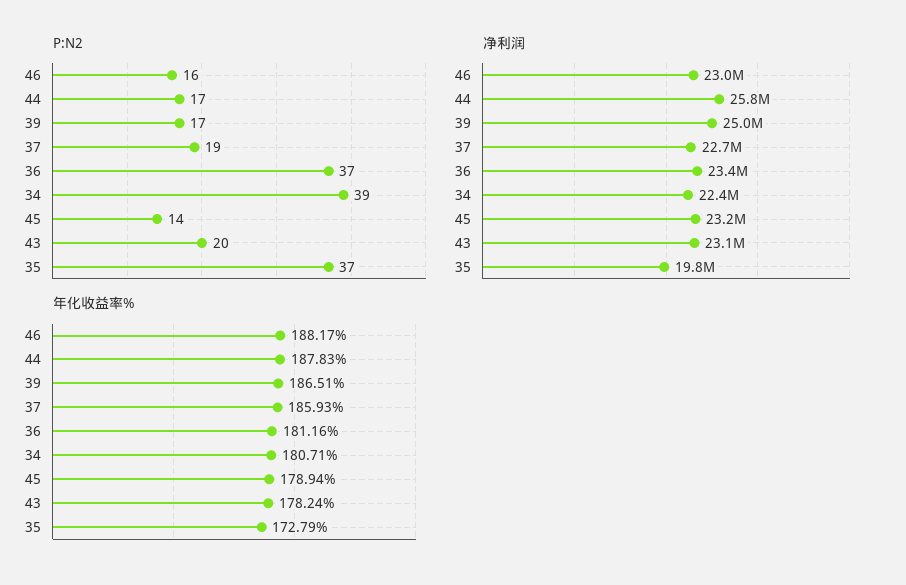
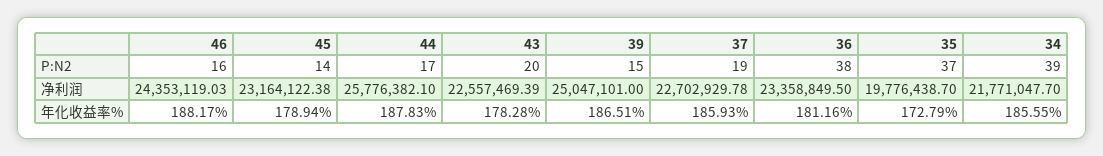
P:N2, 39: 17 -> 15
P:N2, 36: 37 -> 38
净利润, 46: 23000000 -> 24353119.03
净利润, 34: 22400000 -> 21771047.7
净利润, 43: 23100000 -> 22557469.39
年化收益率%, 34: 180.71 -> 185.55
年化收益率%, 43: 178.24 -> 178.28

